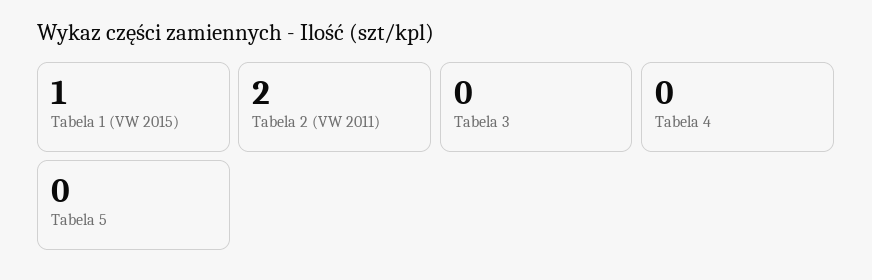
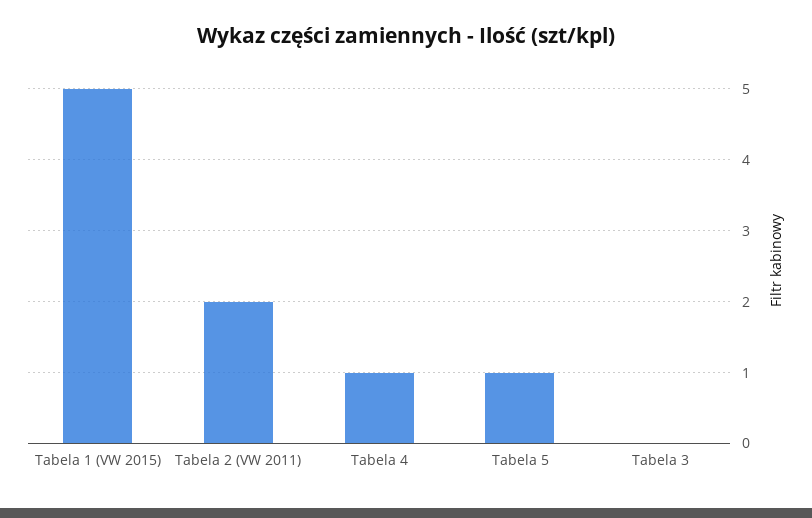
Tabela 1 (VW 2015): 1 -> 5
Tabela 4: 0 -> 1
Tabela 5: 0 -> 1

